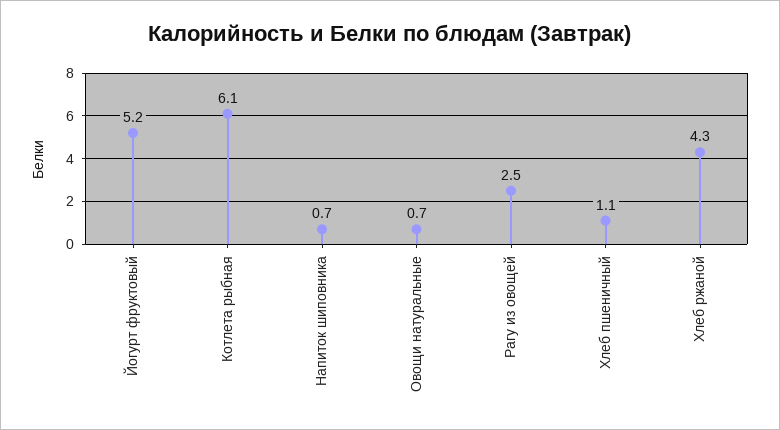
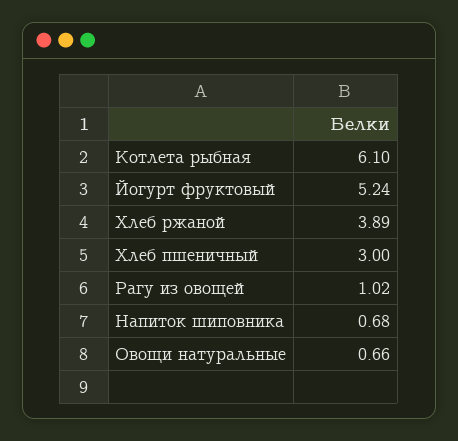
Рагу из овощей: 2.5 -> 1.02
Хлеб пшеничный: 1.1 -> 3
Хлеб ржаной: 4.3 -> 3.89

